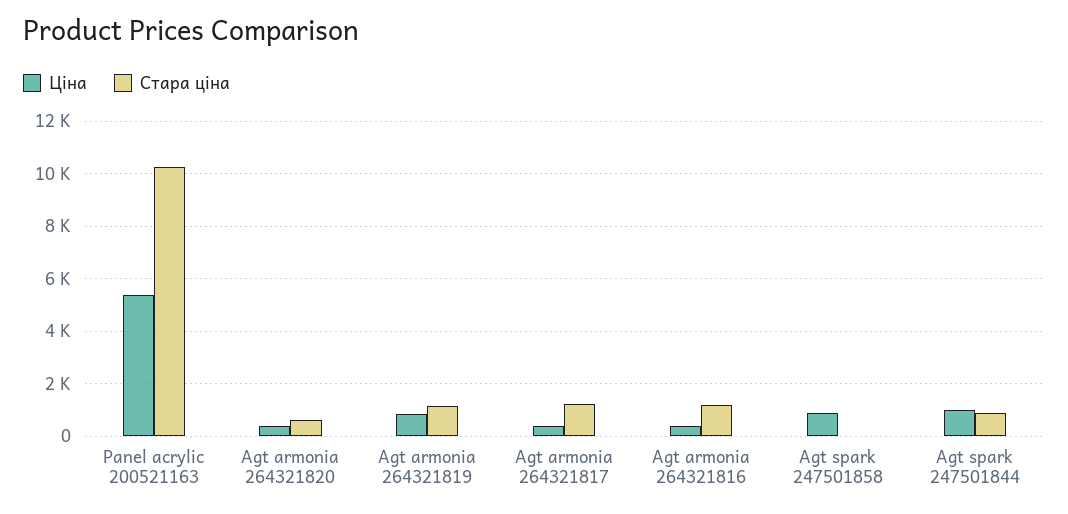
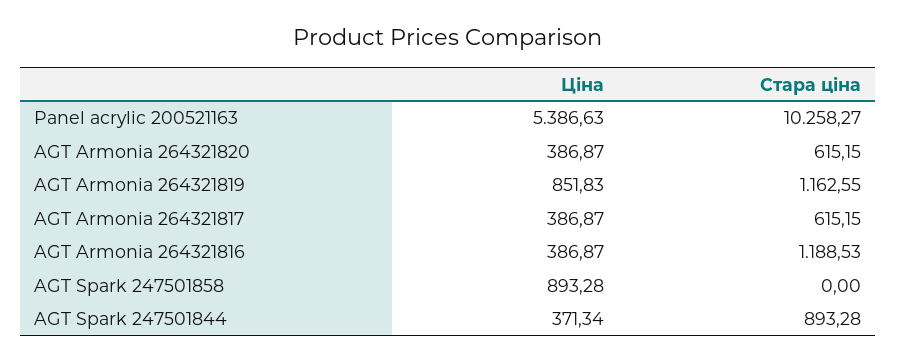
Стара ціна, Agt armonia 264321817: 1250 -> 615.15
Ціна, Agt spark 247501844: 1000 -> 371.34

